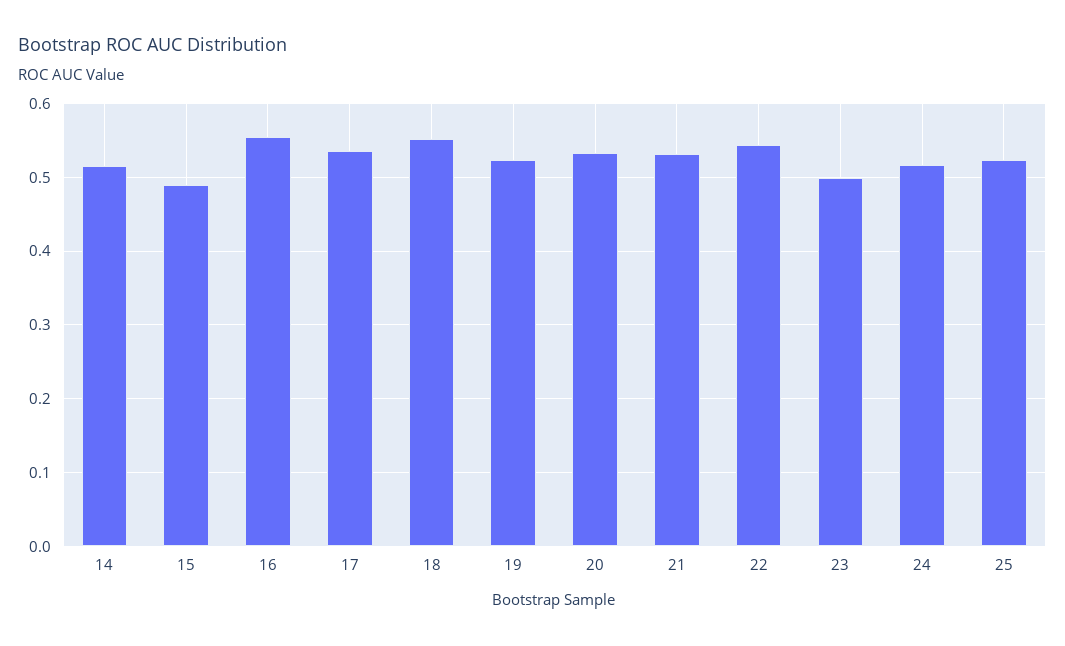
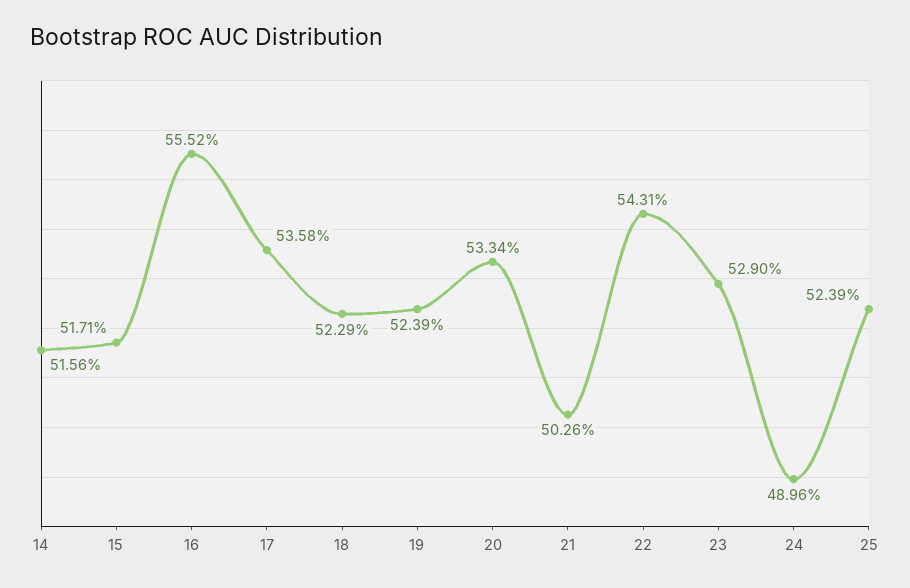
15: 0.49 -> 0.5171
18: 0.55 -> 0.5229
21: 0.53 -> 0.5026
23: 0.5 -> 0.529
24: 0.52 -> 0.4896

